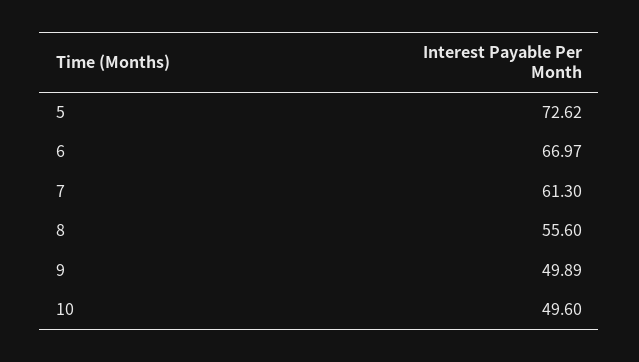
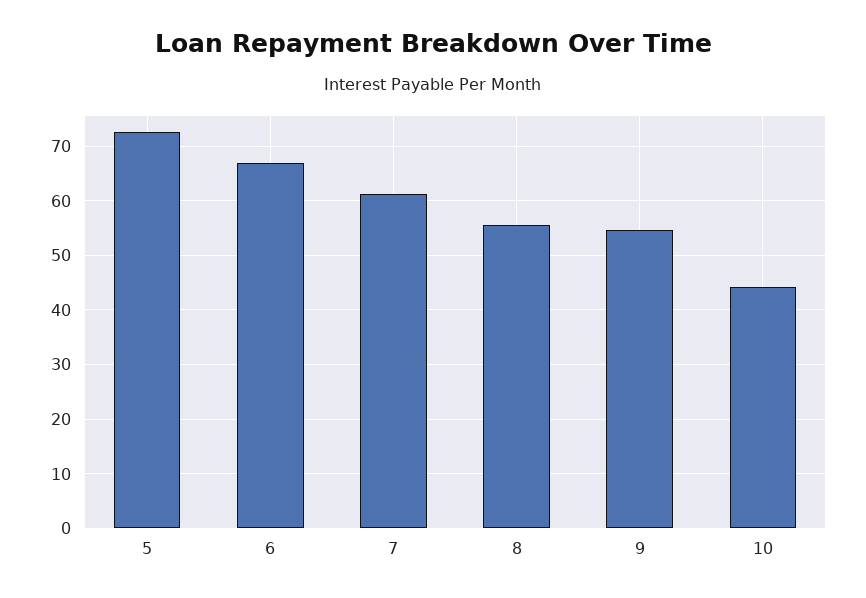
9: 49.89 -> 54
10: 49.6 -> 44

